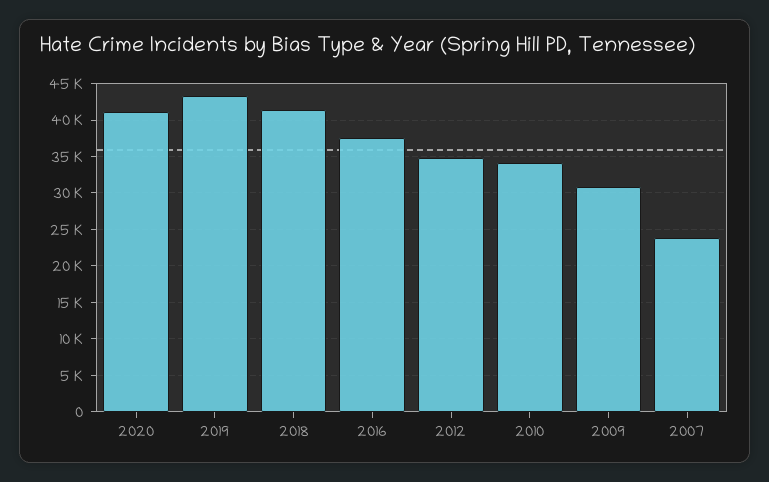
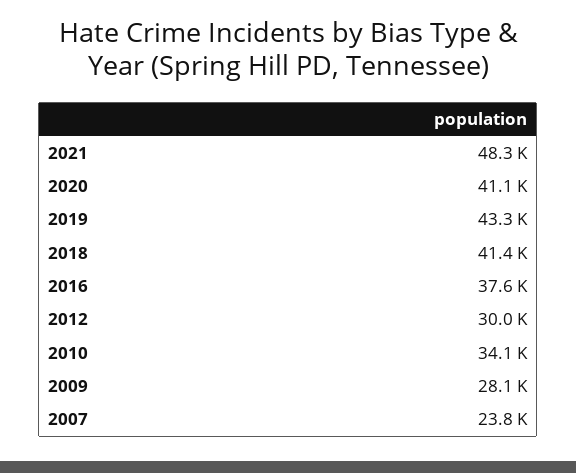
2012: 35000 -> 30000
2009: 31000 -> 28100
2021: none -> 48300

